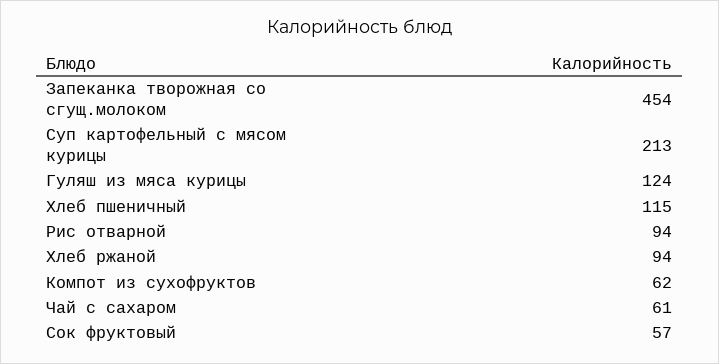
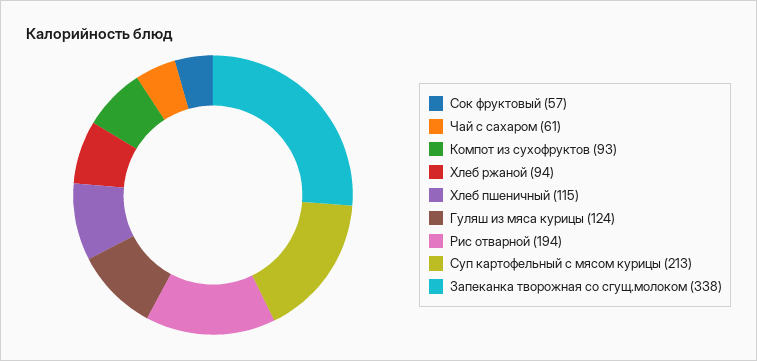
Запеканка творожная со сгущ.молоком: 454 -> 338
Рис отварной: 94 -> 194
Компот из сухофруктов: 62 -> 93

